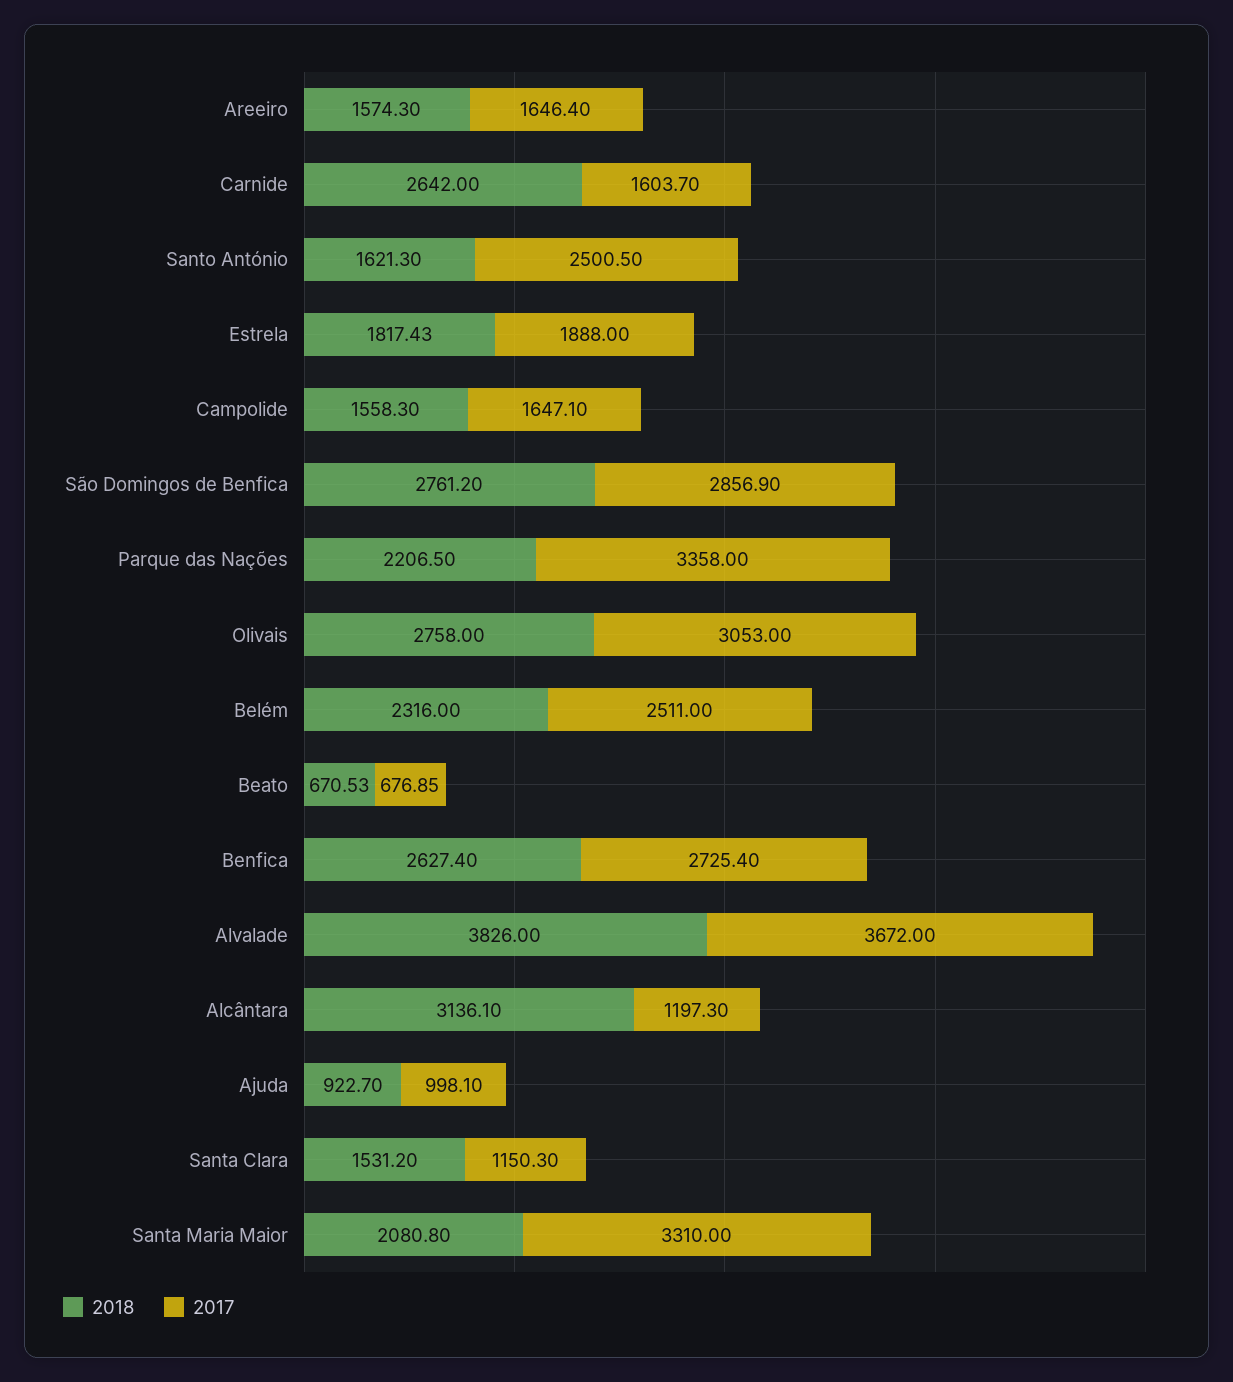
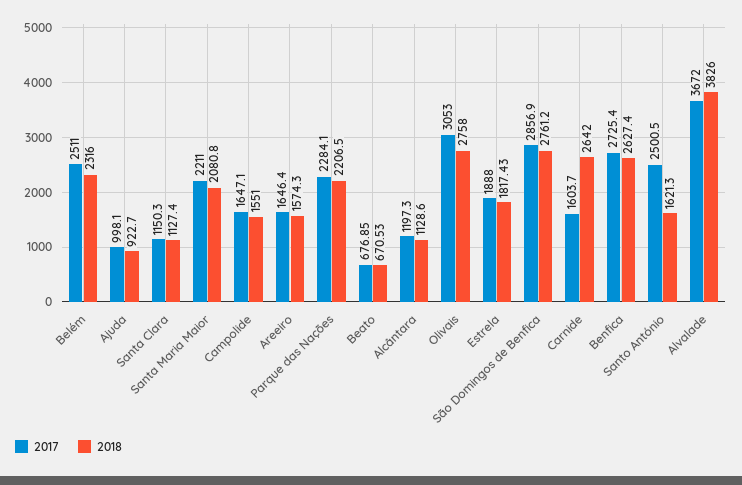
2018, Campolide: 1558.3 -> 1551
2017, Parque das Nações: 3358 -> 2284.1
2018, Alcântara: 3136.1 -> 1128.6
2018, Santa Clara: 1531.2 -> 1127.4
2017, Santa Maria Maior: 3310 -> 2211

